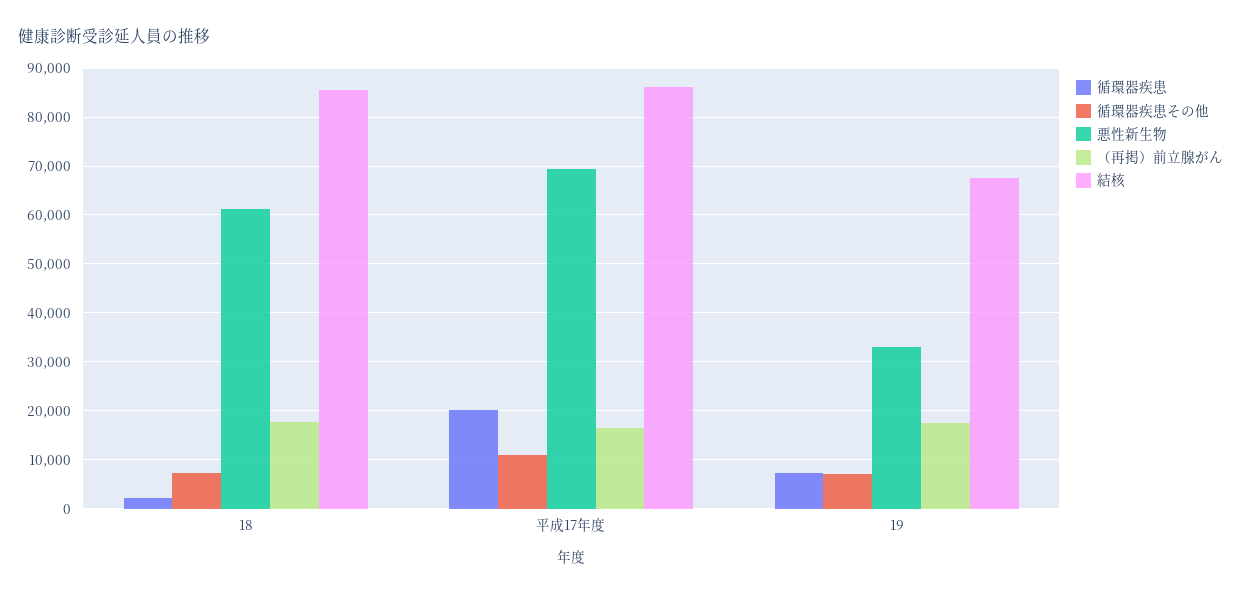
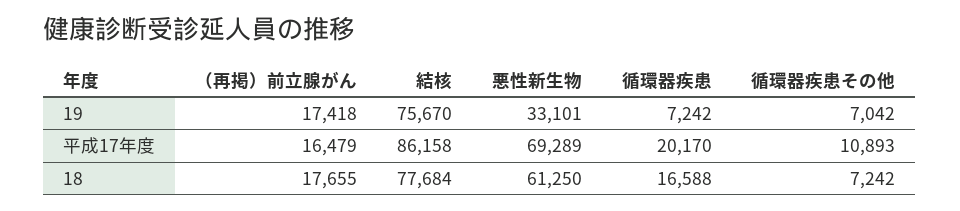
循環器疾患, 18: 2000 -> 16588
結核, 18: 86000 -> 77684
結核, 19: 68000 -> 75670

